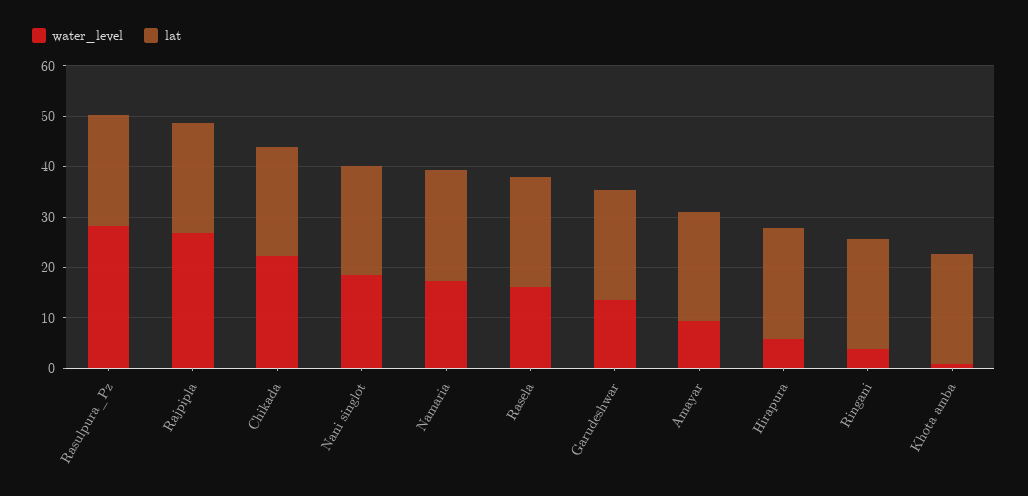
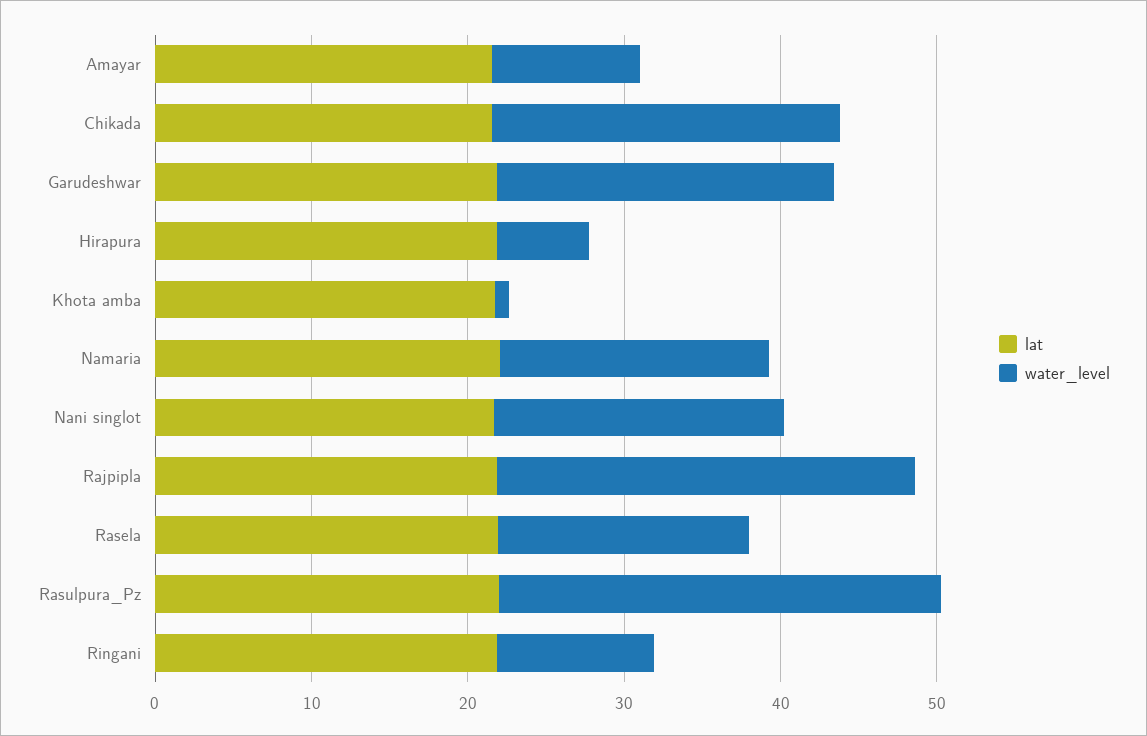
water_level, Garudeshwar: 14 -> 22
water_level, Ringani: 4 -> 10

